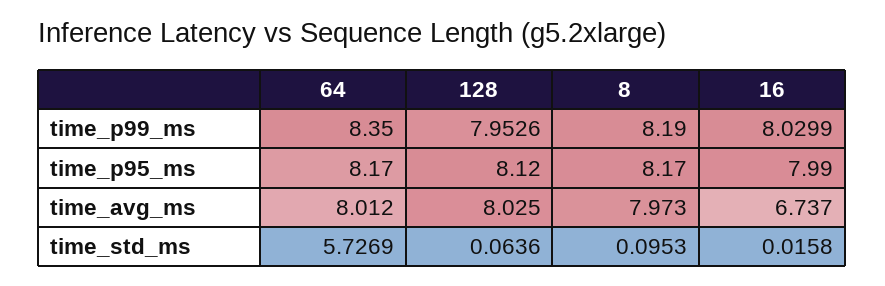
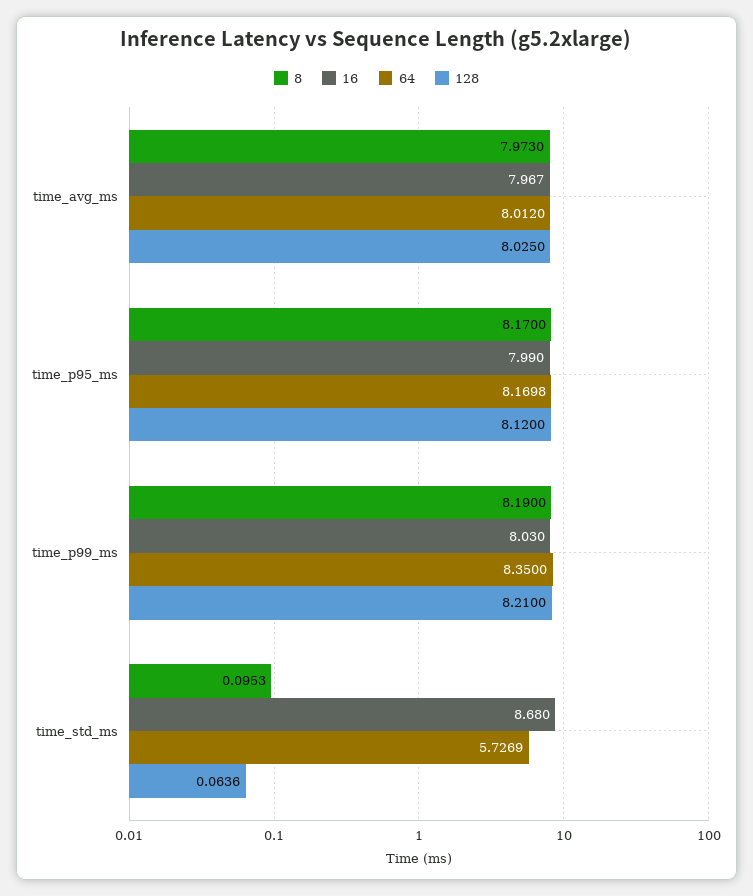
128, time_p99_ms: 7.9526 -> 8.21
16, time_p99_ms: 8.0299 -> 8.03
64, time_p95_ms: 8.17 -> 8.1698
16, time_avg_ms: 6.737 -> 7.967
16, time_std_ms: 0.0158 -> 8.68

